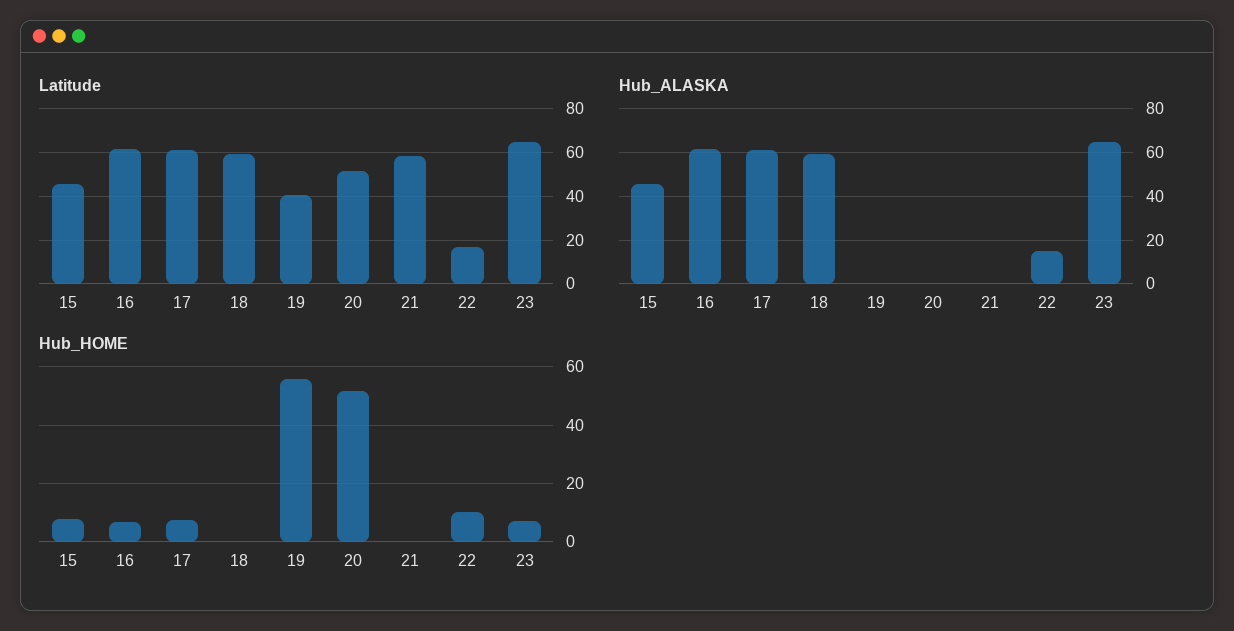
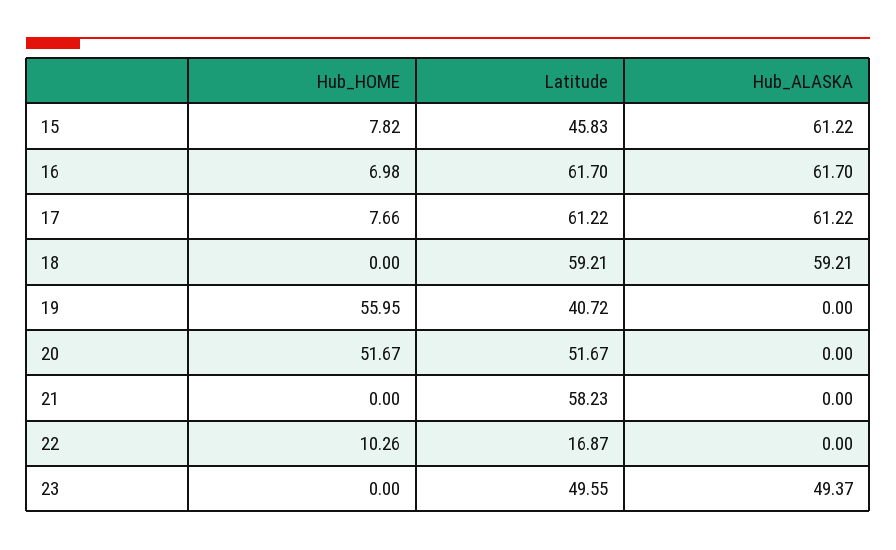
Latitude, 23: 65 -> 49.55
Hub_ALASKA, 15: 45 -> 61.22
Hub_ALASKA, 22: 15 -> 0
Hub_ALASKA, 23: 65 -> 49.37
Hub_HOME, 23: 7.5 -> 0

